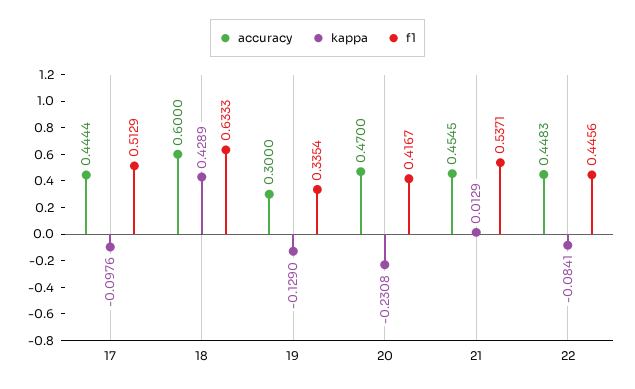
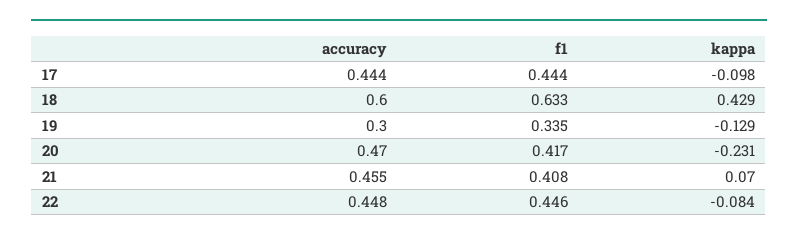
f1, 17: 0.5129 -> 0.444
kappa, 21: 0.0129 -> 0.07
f1, 21: 0.5371 -> 0.408

